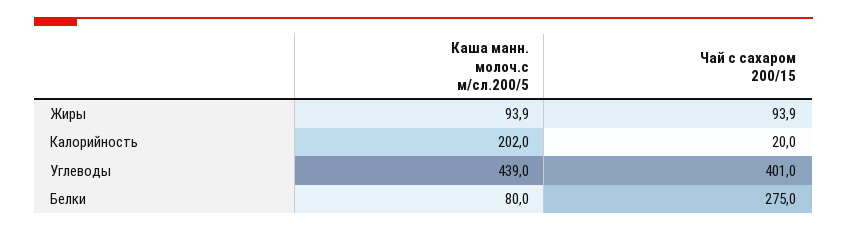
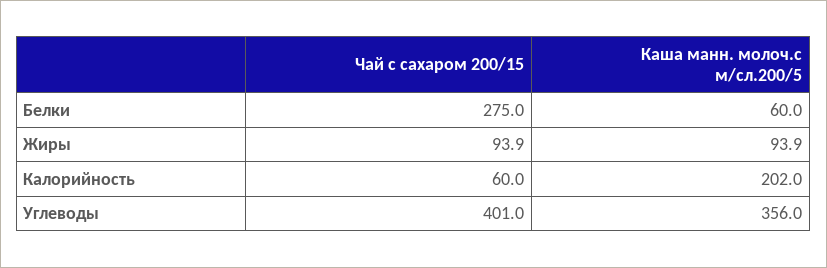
Чай с сахаром 200/15, Калорийность: 20 -> 60
Каша манн. молоч.с м/сл.200/5, Углеводы: 439 -> 356
Каша манн. молоч.с м/сл.200/5, Белки: 80 -> 60

